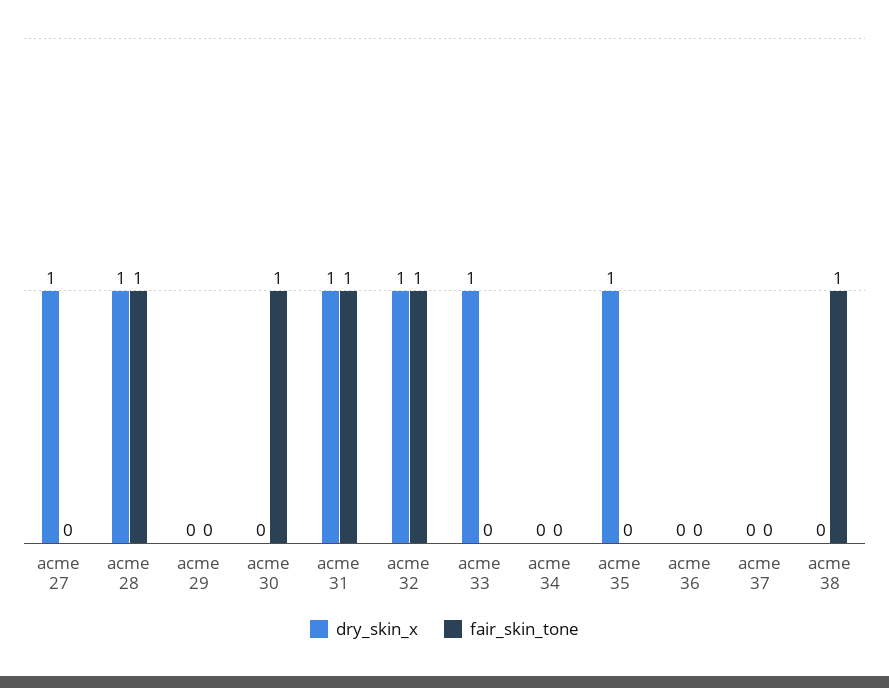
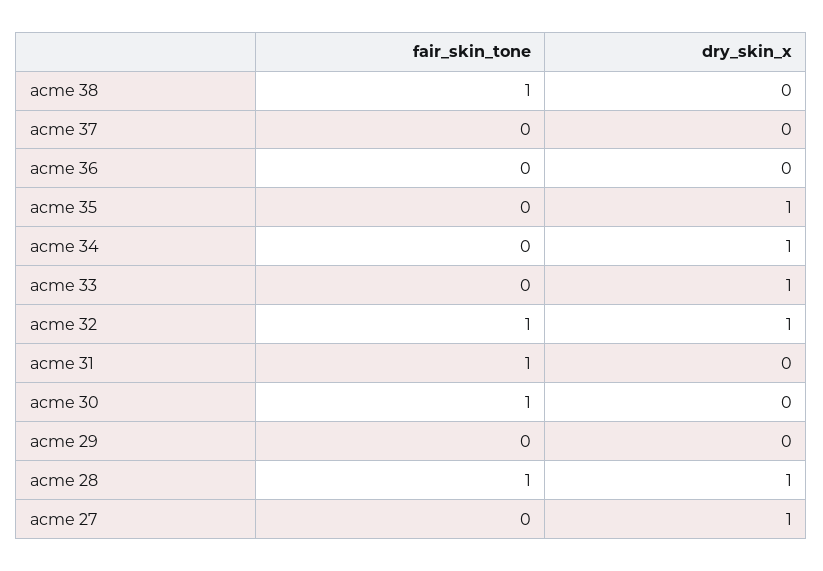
dry_skin_x, acme 31: 1 -> 0
dry_skin_x, acme 34: 0 -> 1

